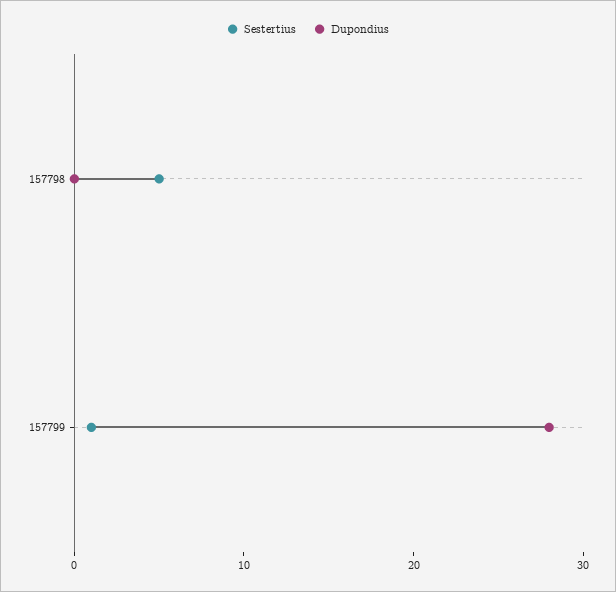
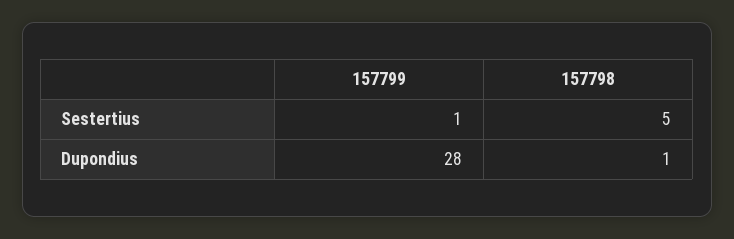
Dupondius, 157798: 0 -> 1

